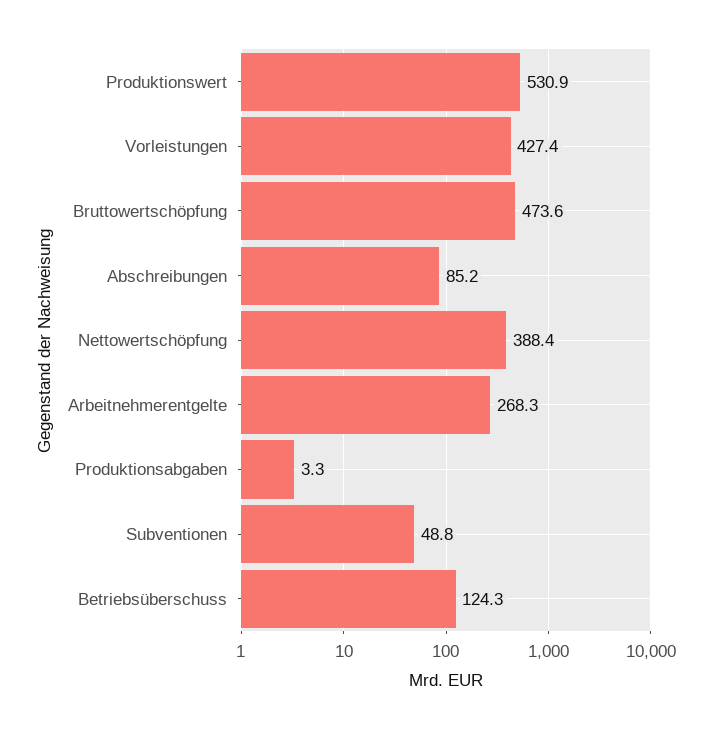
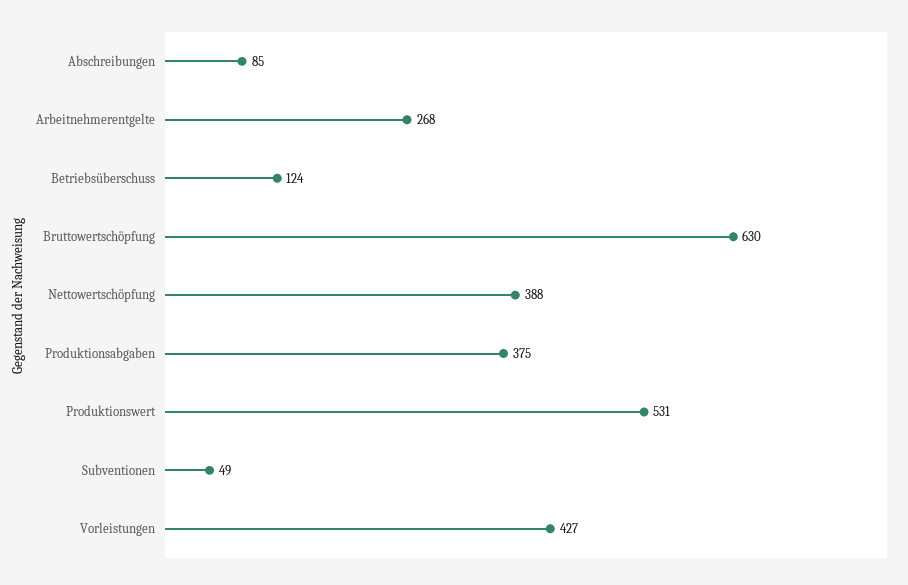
Bruttowertschöpfung: 473.6 -> 630
Produktionsabgaben: 3.3 -> 375

